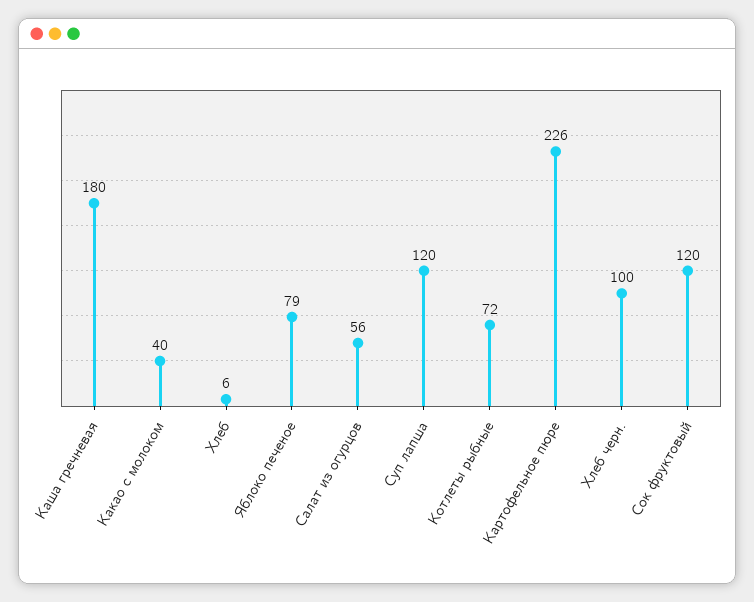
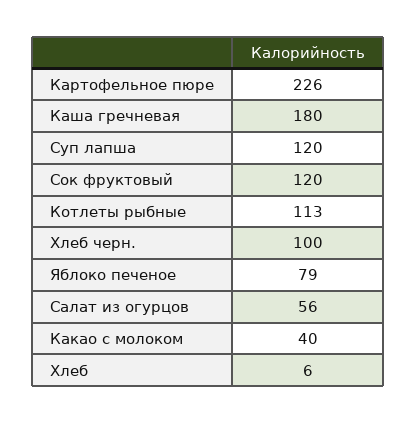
Котлеты рыбные: 72 -> 113

